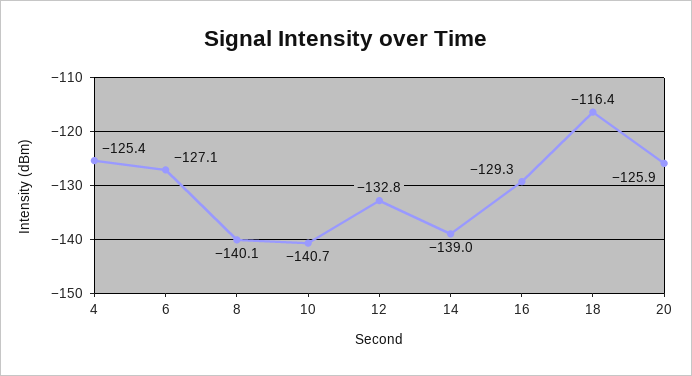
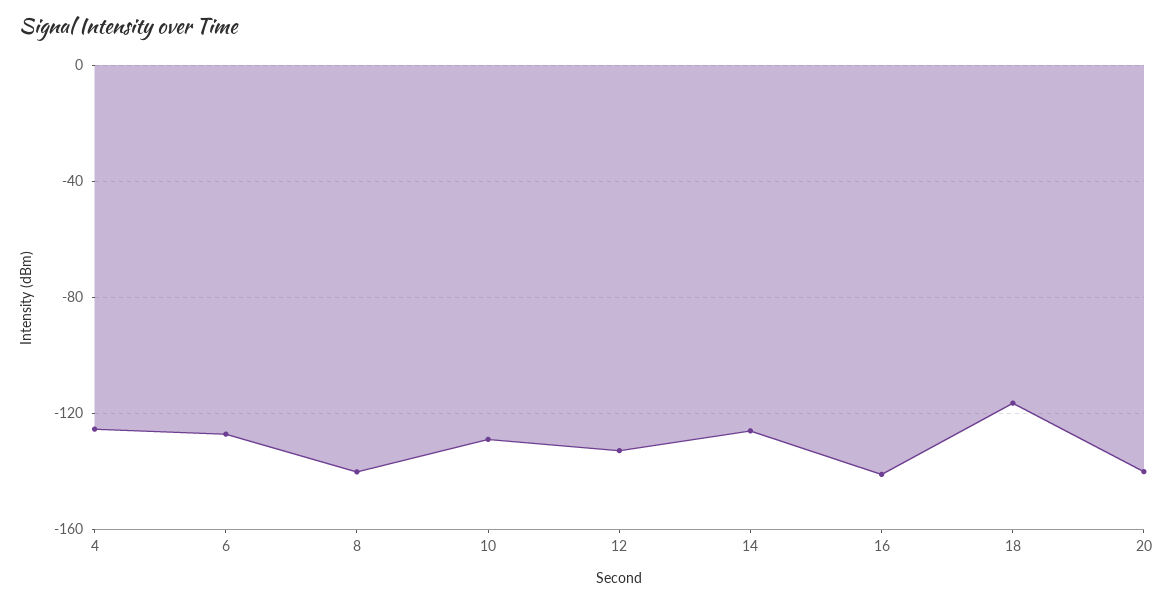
10: -140.7 -> -130
14: -139 -> -125
16: -129.3 -> -140
20: -125.9 -> -140

